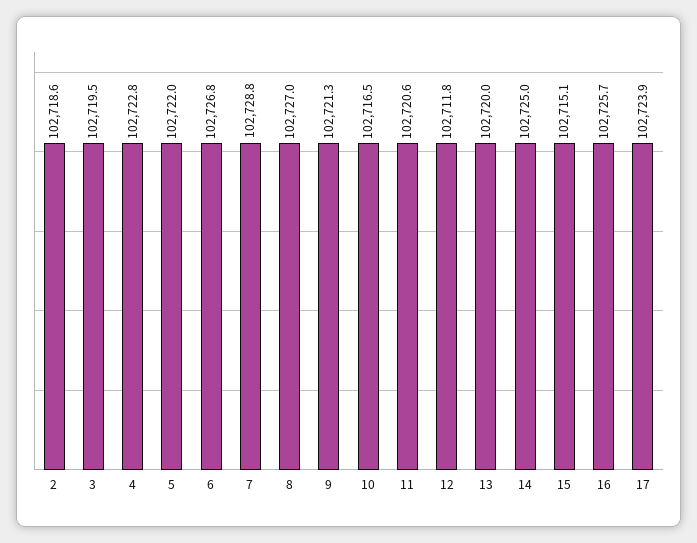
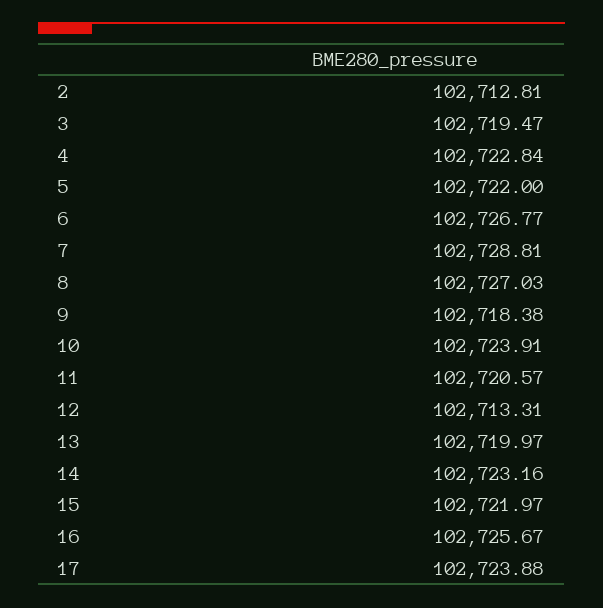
2: 102718.6 -> 102712.81
9: 102721.3 -> 102718.38
10: 102716.5 -> 102723.91
12: 102711.8 -> 102713.31
14: 102725 -> 102723.16
15: 102715.1 -> 102721.97

